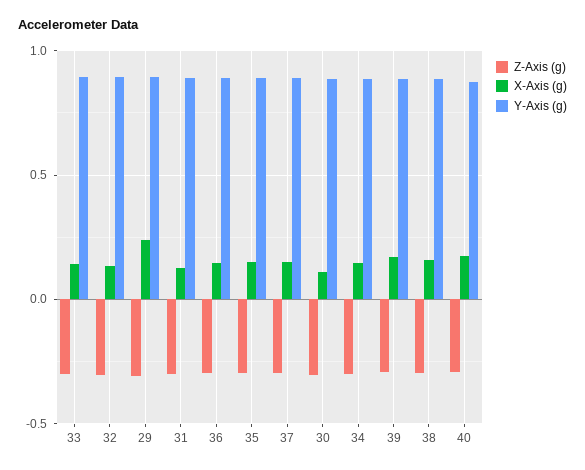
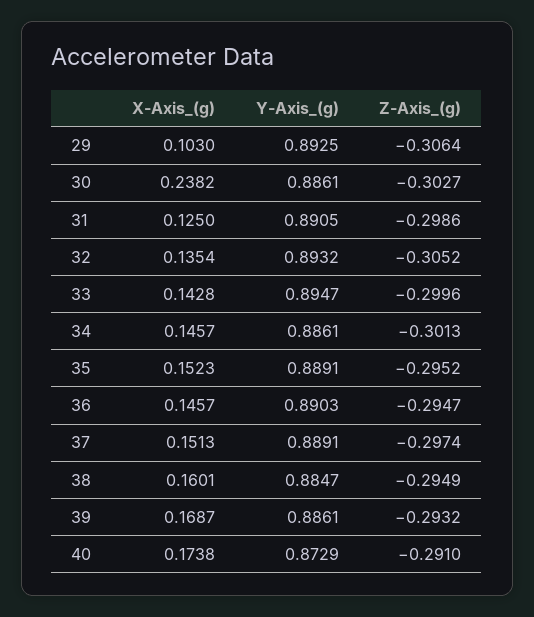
X-Axis (g), 29: 0.25 -> 0.103
X-Axis (g), 30: 0.1 -> 0.2382

